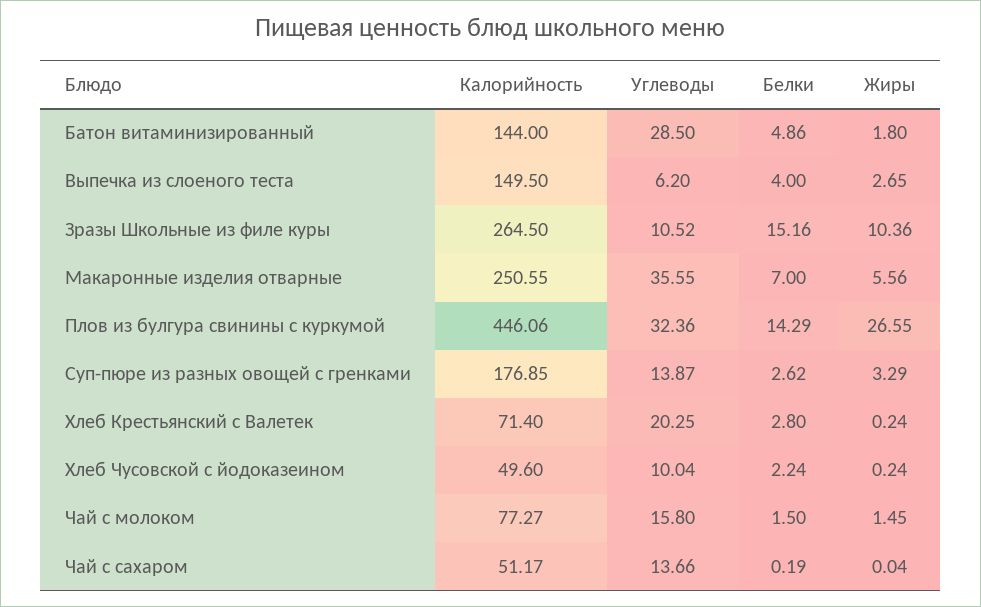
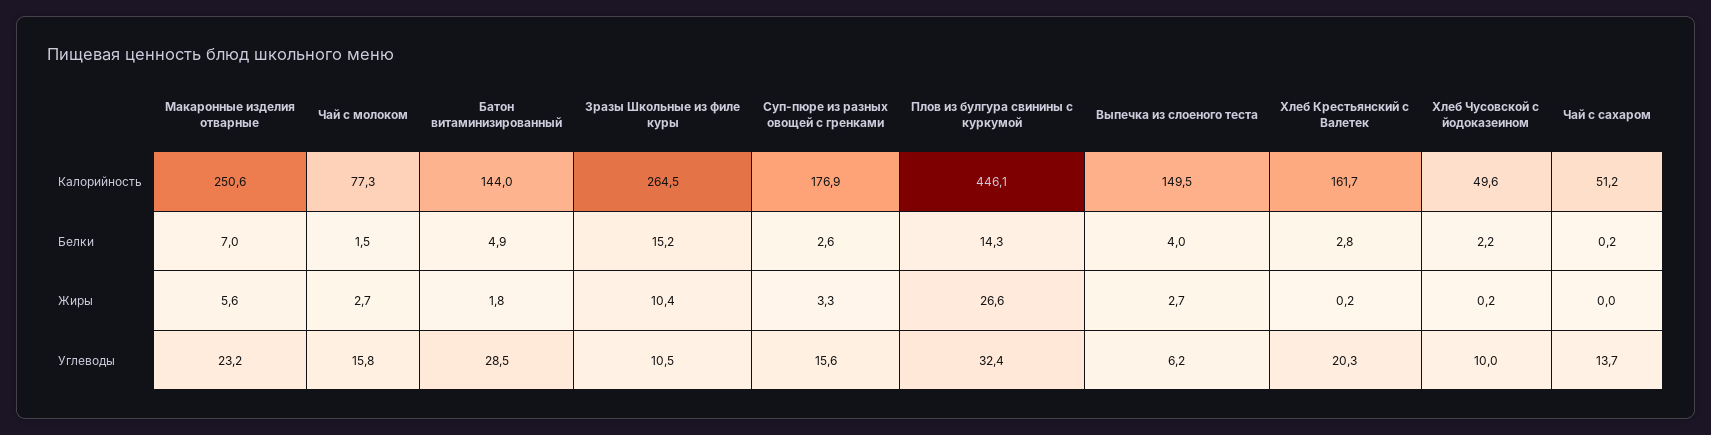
Углеводы, Макаронные изделия отварные: 35.55 -> 23.2
Углеводы, Суп-пюре из разных овощей с гренками: 13.87 -> 15.6
Калорийность, Хлеб Крестьянский с Валетек: 71.4 -> 161.7
Жиры, Чай с молоком: 1.45 -> 2.7

